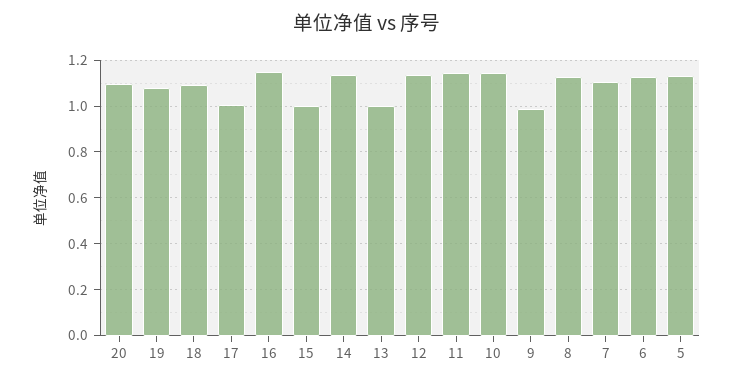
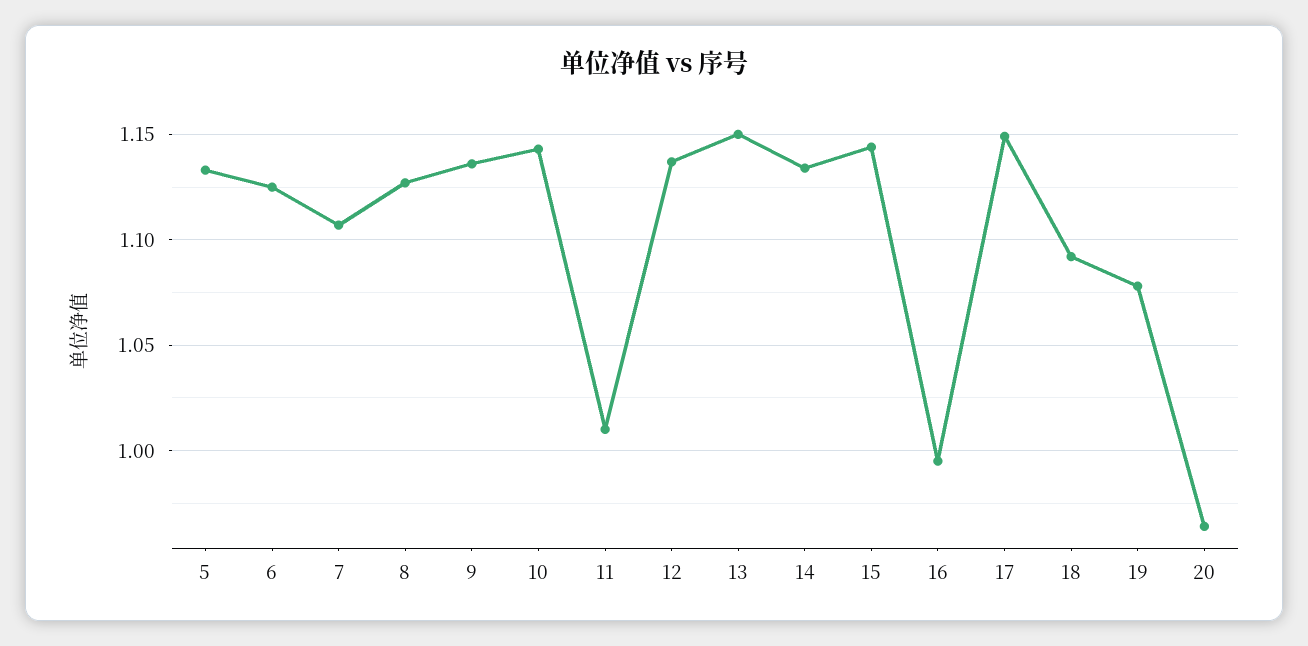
20: 1.1 -> 0.965
17: 1 -> 1.15
16: 1.15 -> 0.995
15: 1 -> 1.145
13: 1 -> 1.15
11: 1.15 -> 1.01
9: 1 -> 1.135

